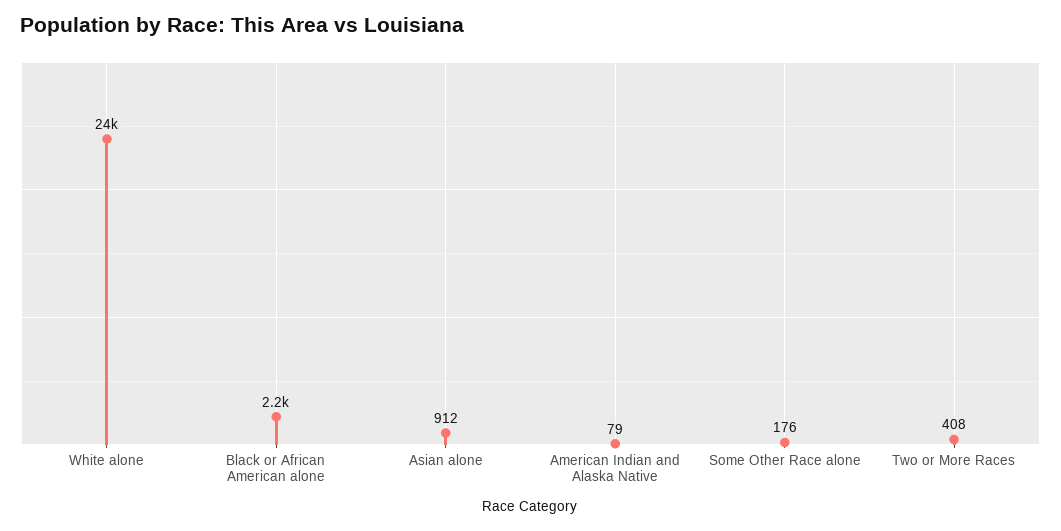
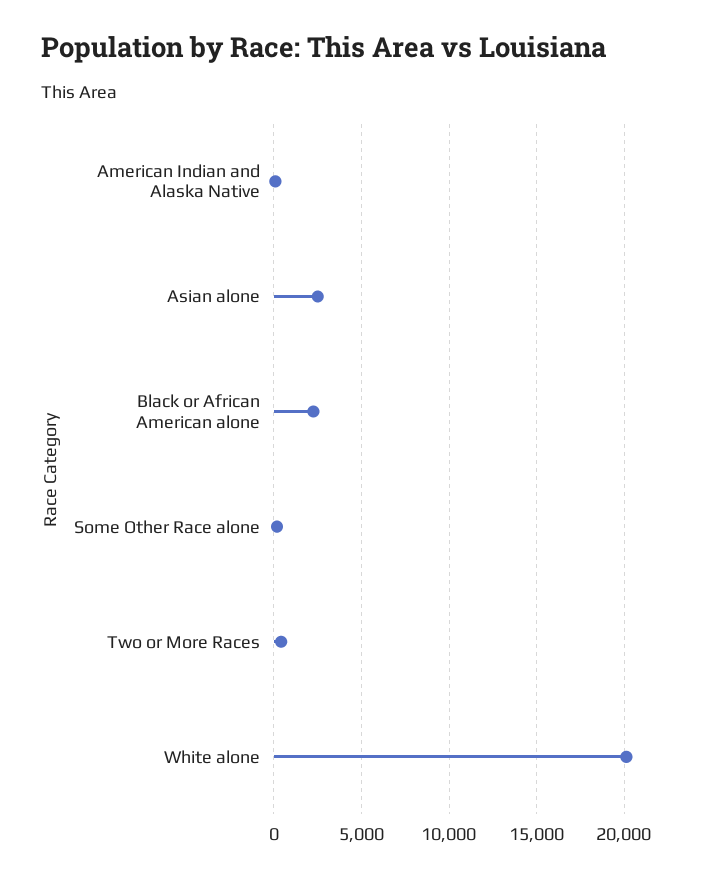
White alone: 24000 -> 20000
Asian alone: 912 -> 2500

